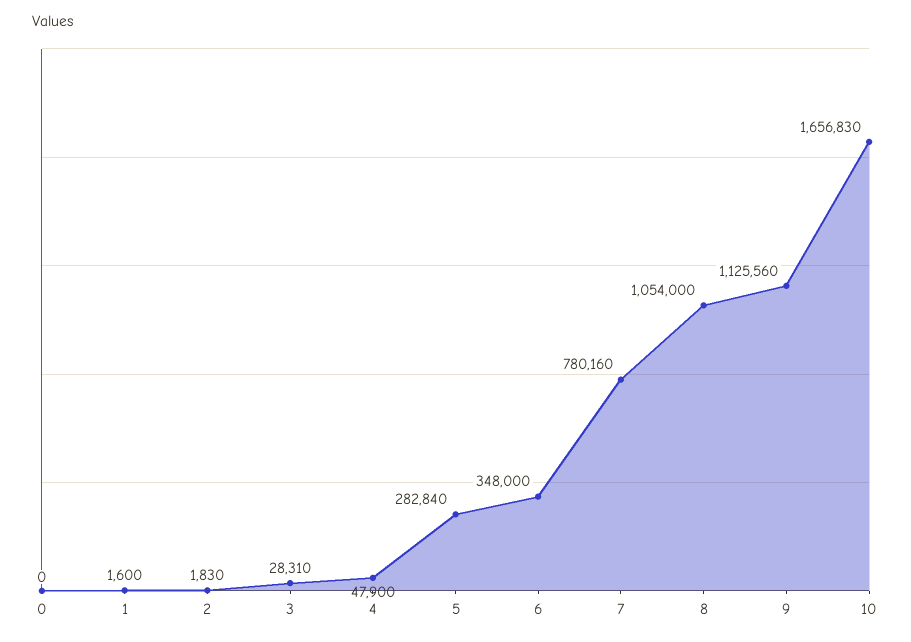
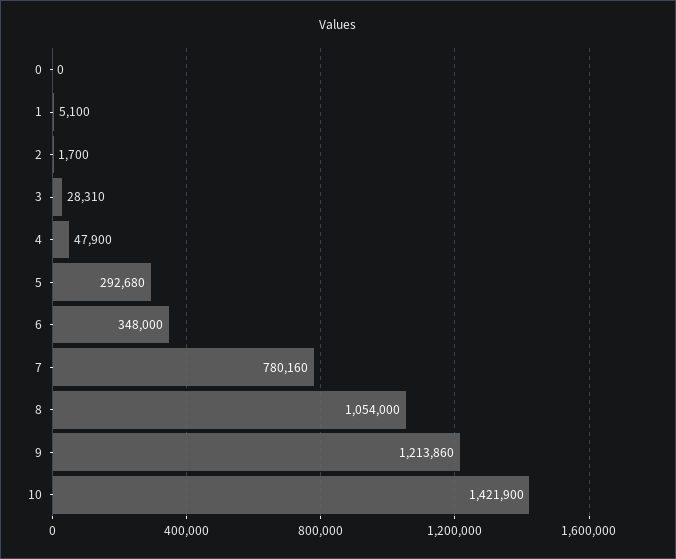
1: 1600 -> 5100
2: 1830 -> 1700
5: 282840 -> 292680
9: 1125560 -> 1213860
10: 1656830 -> 1421900

